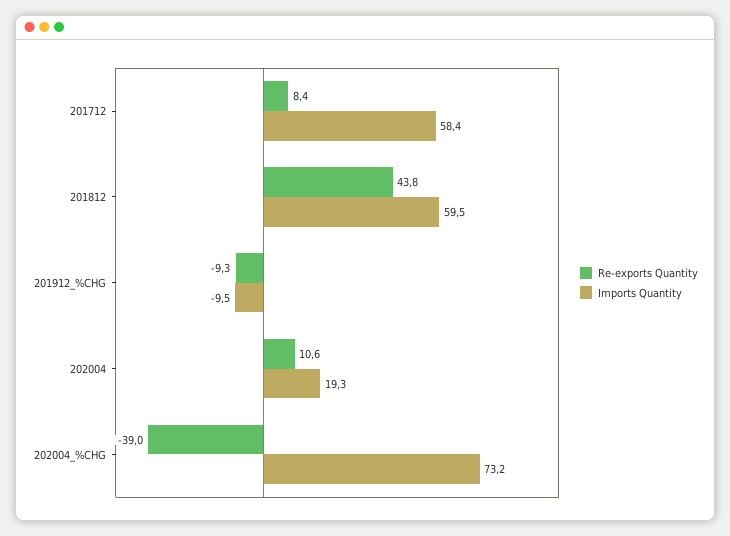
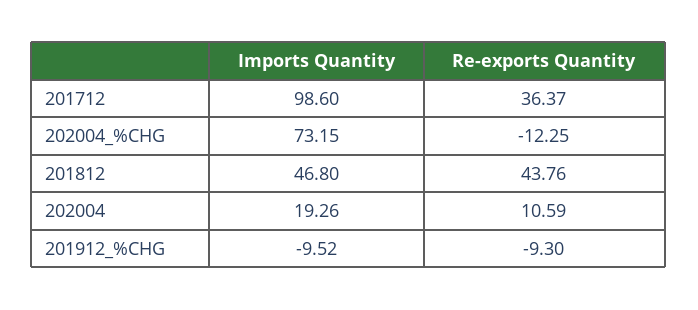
Re-exports Quantity, 201712: 8.4 -> 36.37
Imports Quantity, 201712: 58.4 -> 98.6
Imports Quantity, 201812: 59.5 -> 46.8
Re-exports Quantity, 202004_%CHG: -39 -> -12.25

